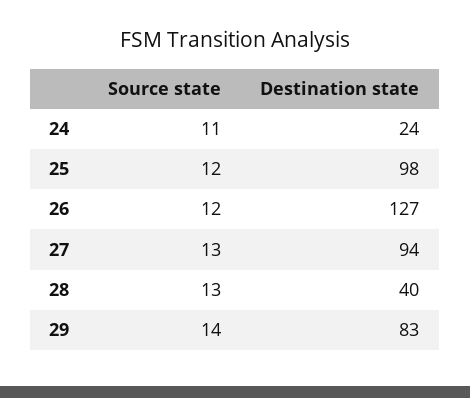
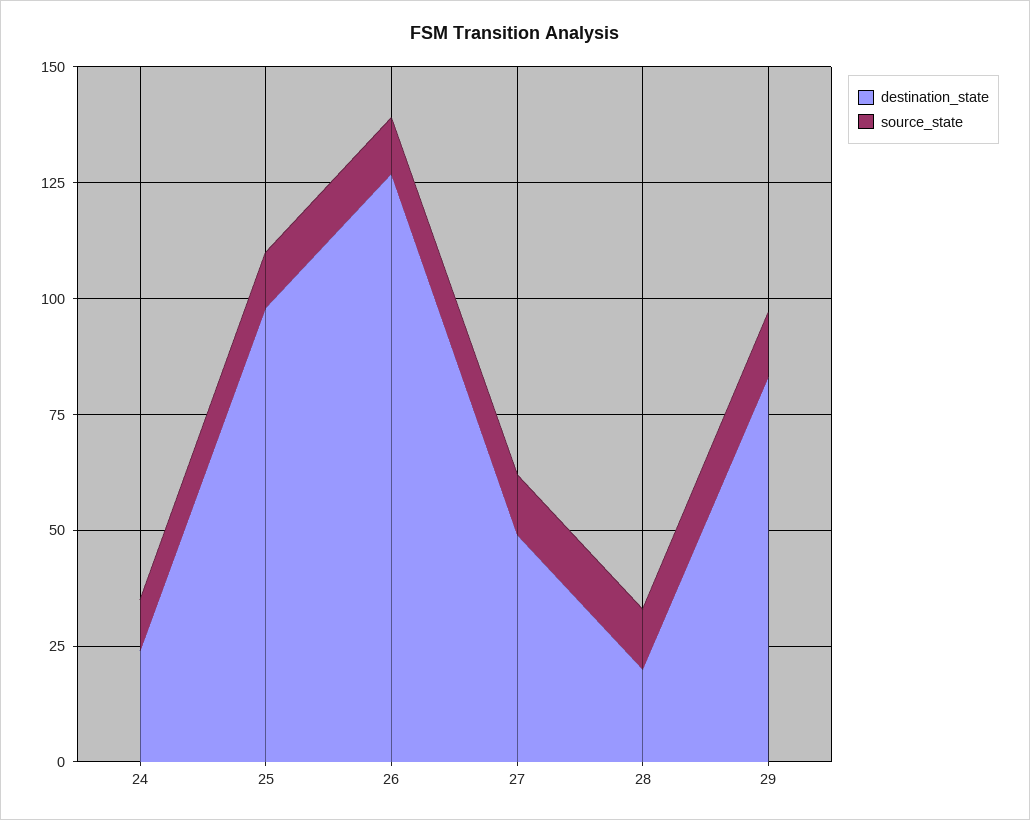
Destination state, 27: 94 -> 50
Destination state, 28: 40 -> 20

